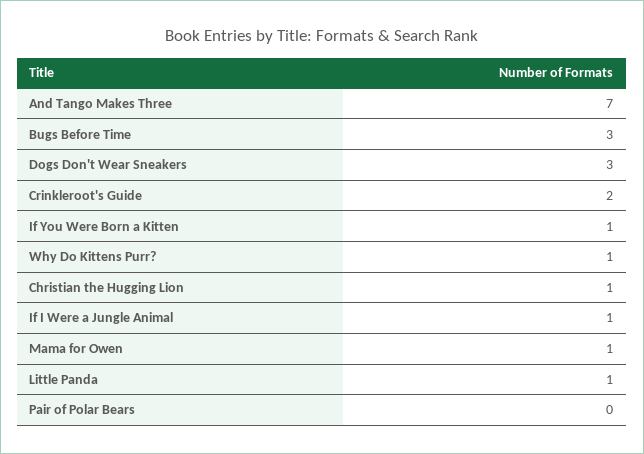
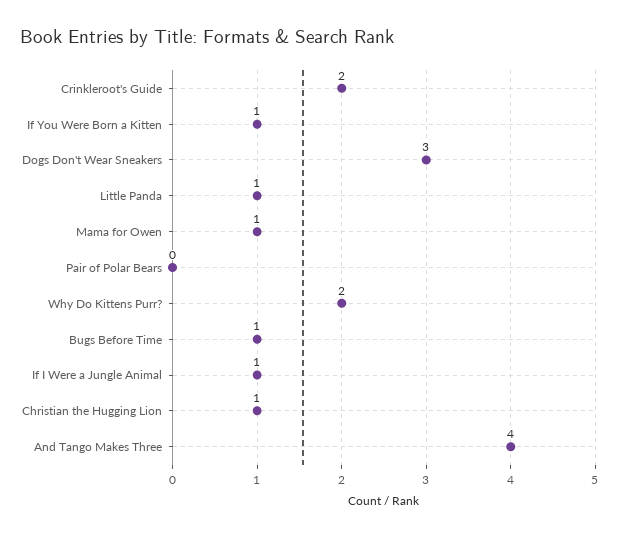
And Tango Makes Three: 7 -> 4
Bugs Before Time: 3 -> 1
Why Do Kittens Purr?: 1 -> 2

